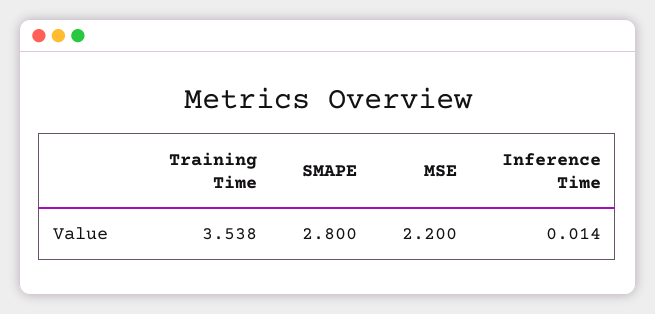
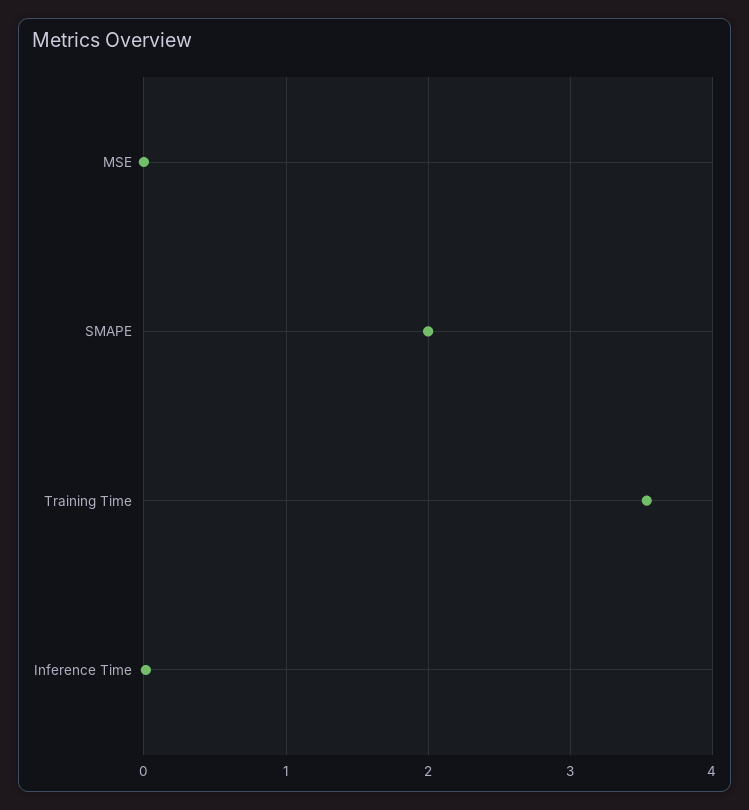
SMAPE: 2.8 -> 2
MSE: 2.2 -> 0

